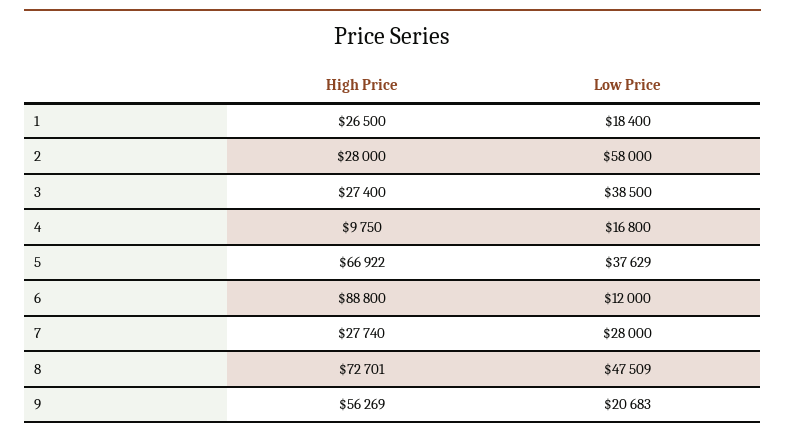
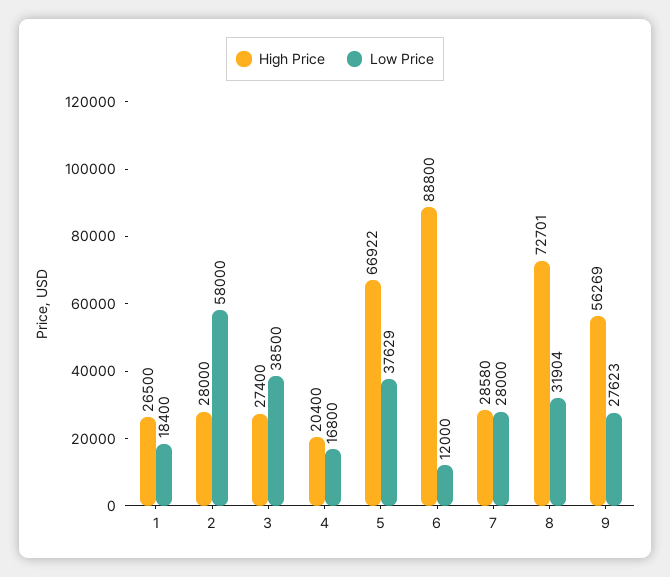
High Price, 4: 9750 -> 20400
High Price, 7: 27740 -> 28580
Low Price, 8: 47509 -> 31904
Low Price, 9: 20683 -> 27623

